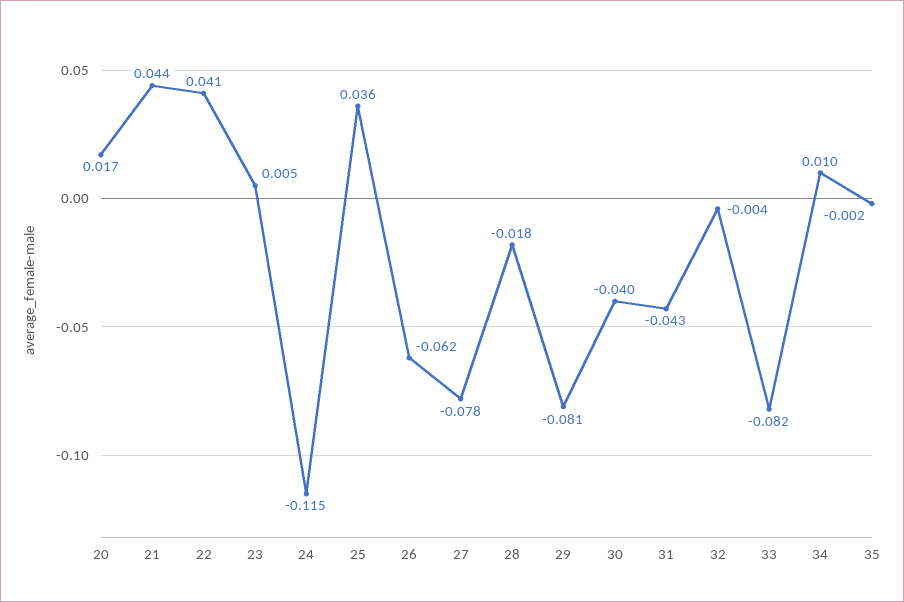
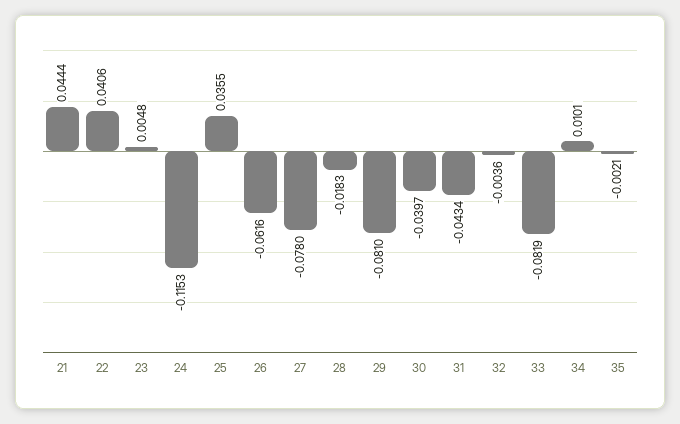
20: 0.017 -> none

